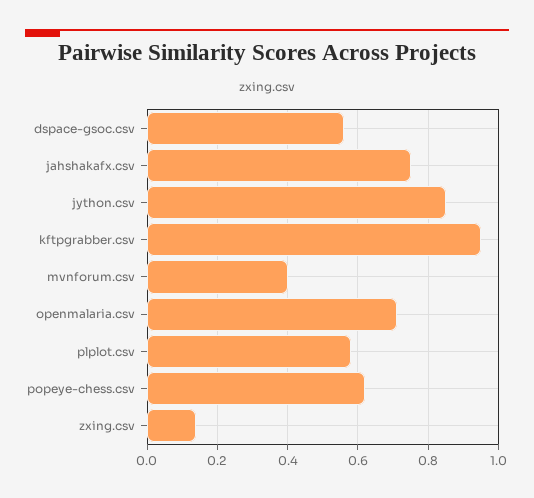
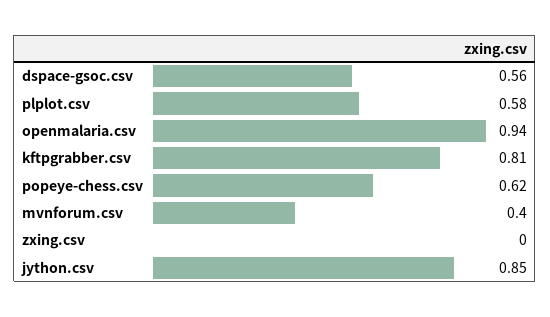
jahshakafx.csv: 0.75 -> none
kftpgrabber.csv: 0.95 -> 0.81
openmalaria.csv: 0.7 -> 0.94
zxing.csv: 0.15 -> 0

